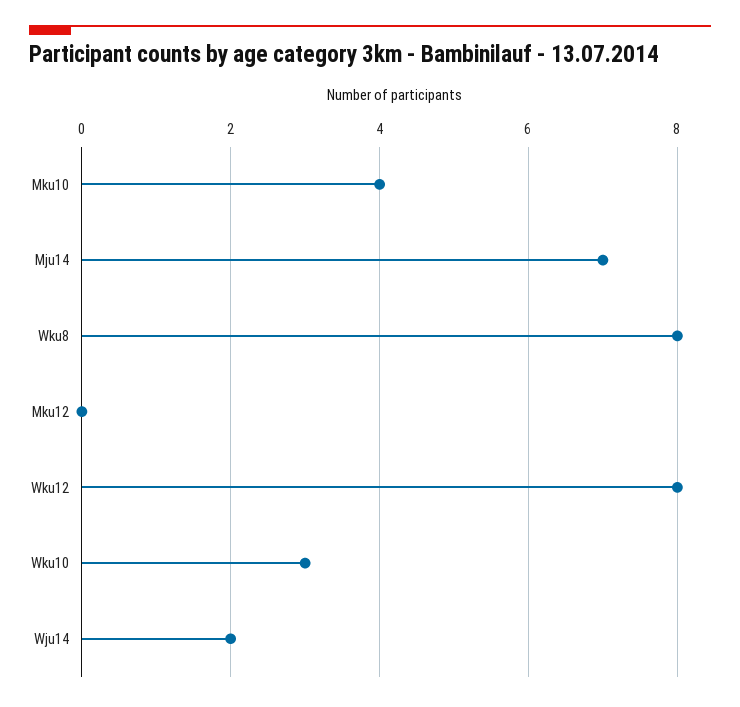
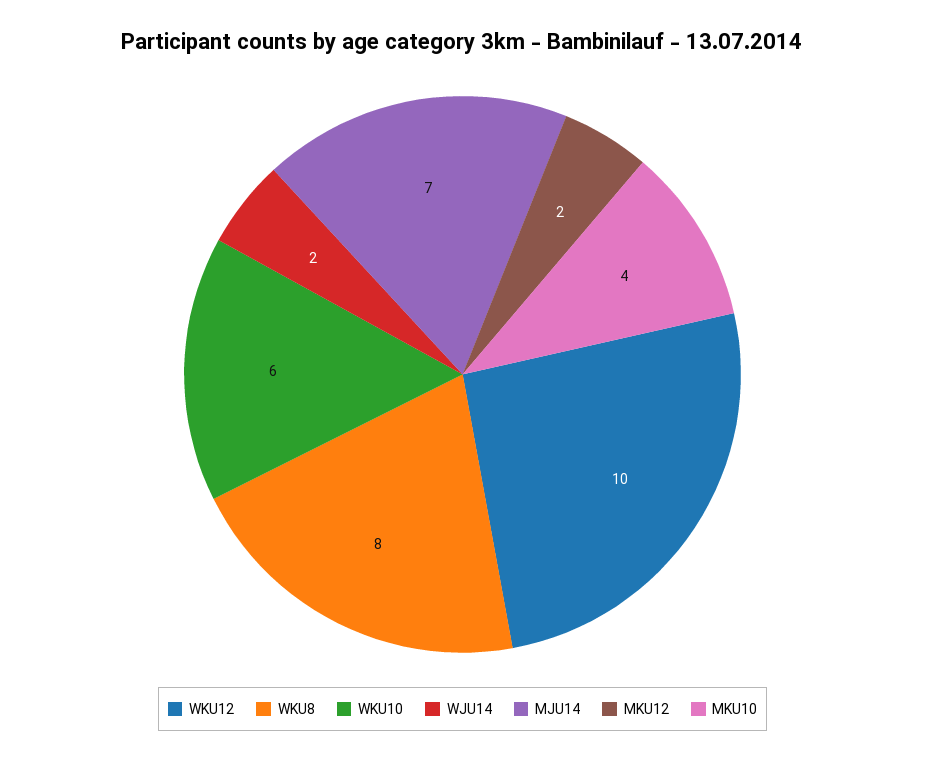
Mku12: 0 -> 2
Wku12: 8 -> 10
Wku10: 3 -> 6

